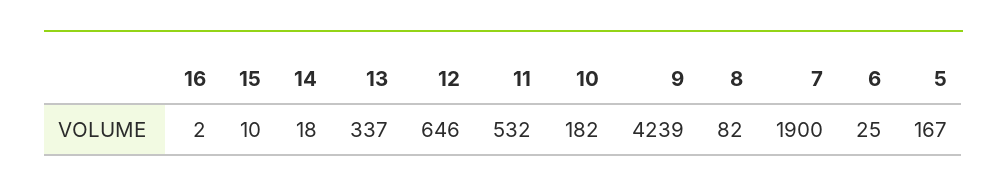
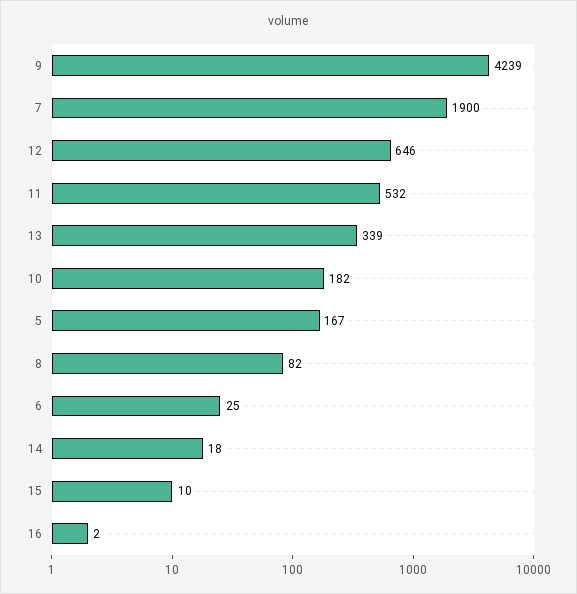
13: 337 -> 339

